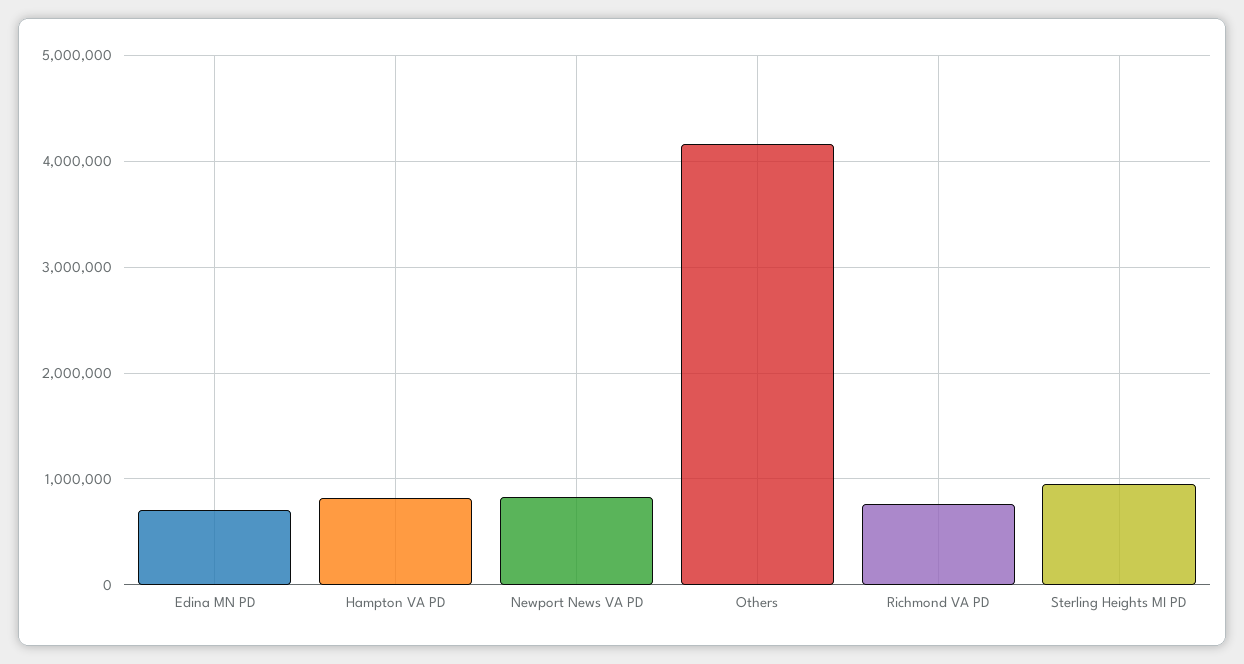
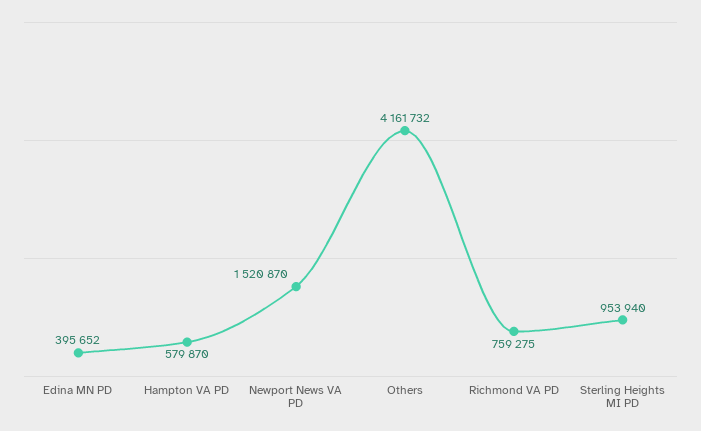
Edina MN PD: 700000 -> 395652
Hampton VA PD: 800000 -> 579870
Newport News VA PD: 800000 -> 1520870

